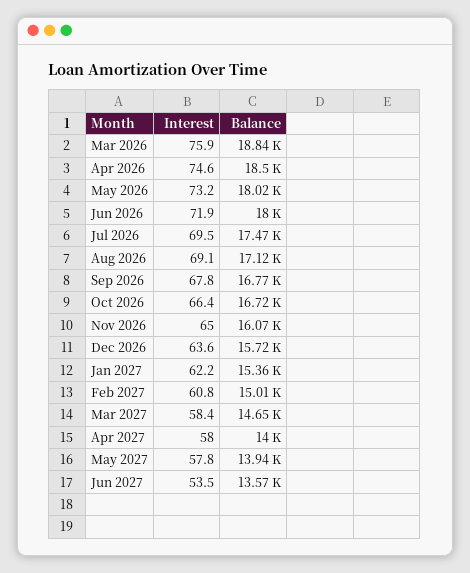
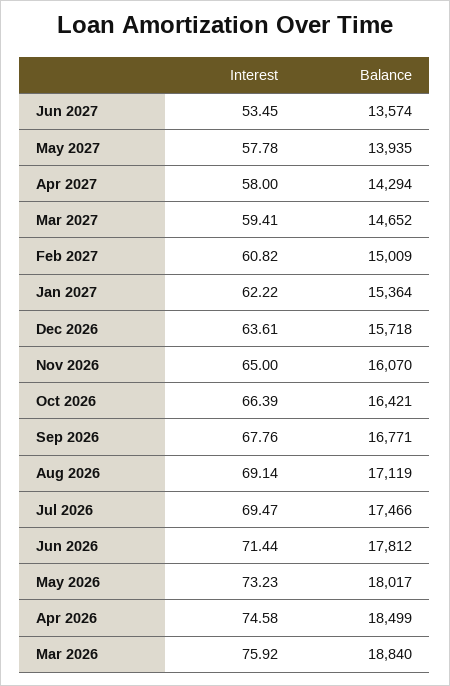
Interest, Jun 2026: 71.9 -> 71.44
Balance, Jun 2026: 18000 -> 17812
Balance, Oct 2026: 16720 -> 16421
Interest, Mar 2027: 58.4 -> 59.41
Balance, Apr 2027: 14000 -> 14294

